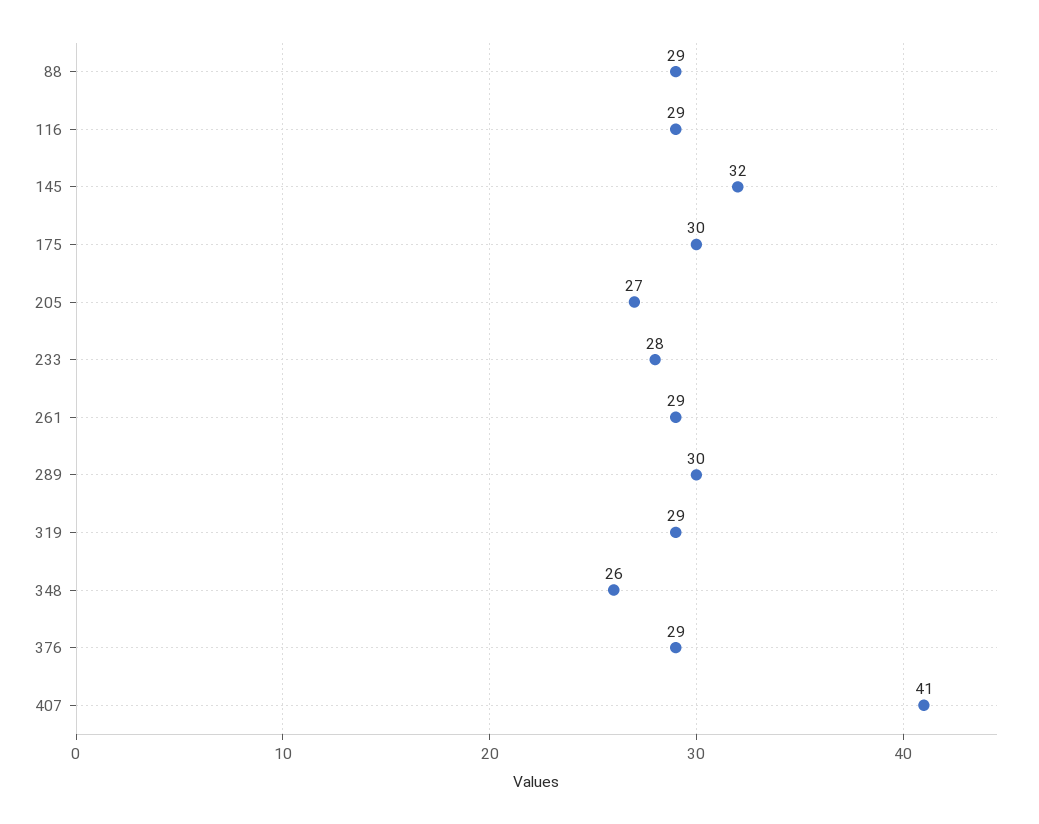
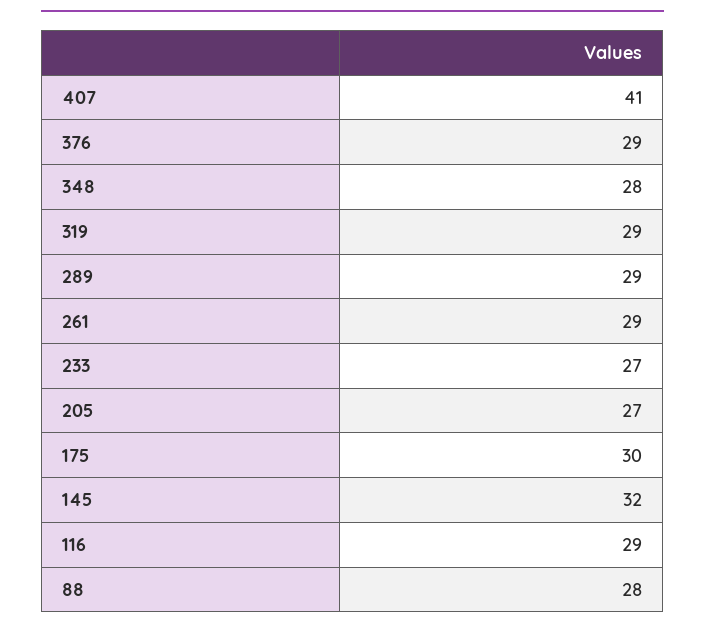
88: 29 -> 28
233: 28 -> 27
289: 30 -> 29
348: 26 -> 28

